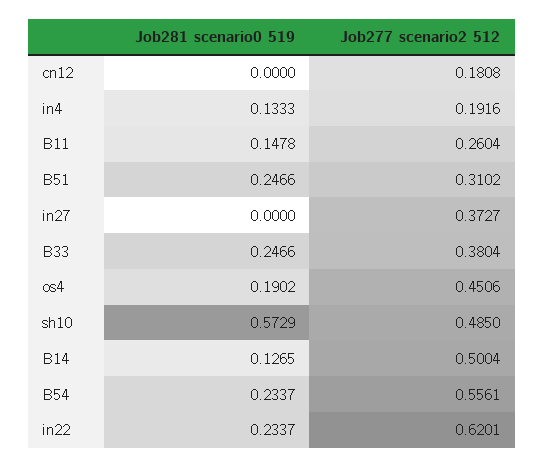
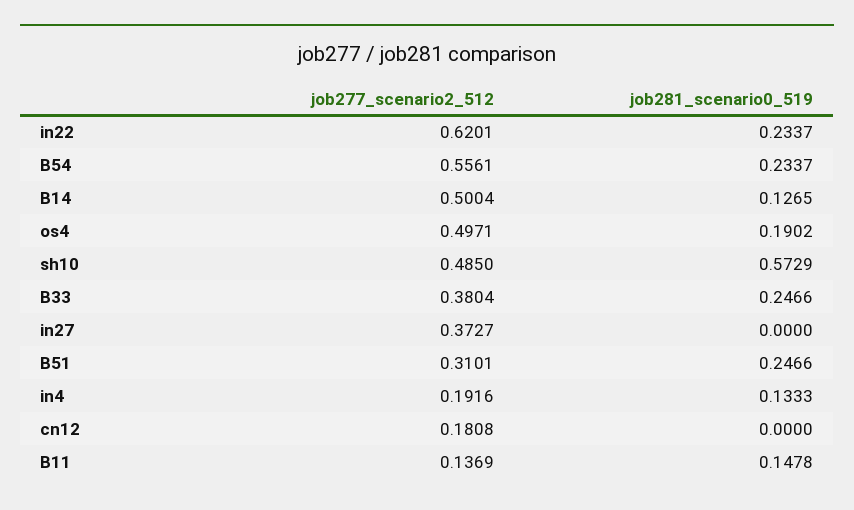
Job277 scenario2 512, B11: 0.2604 -> 0.1369
Job277 scenario2 512, B51: 0.3102 -> 0.3101
Job277 scenario2 512, os4: 0.4506 -> 0.4971

